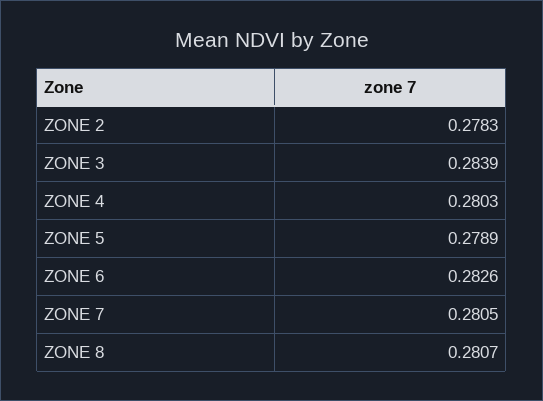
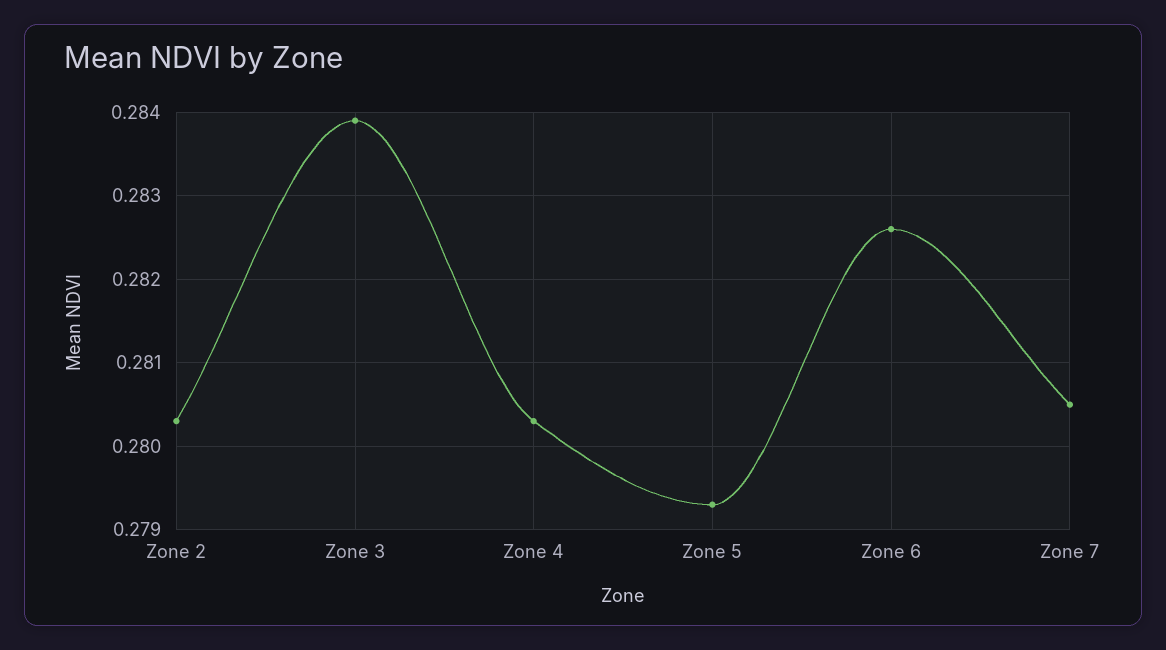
ZONE 2: 0.2783 -> 0.2803
ZONE 5: 0.2789 -> 0.2793
ZONE 8: 0.2807 -> none

